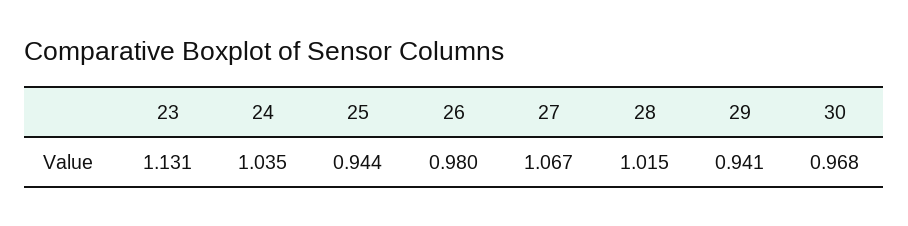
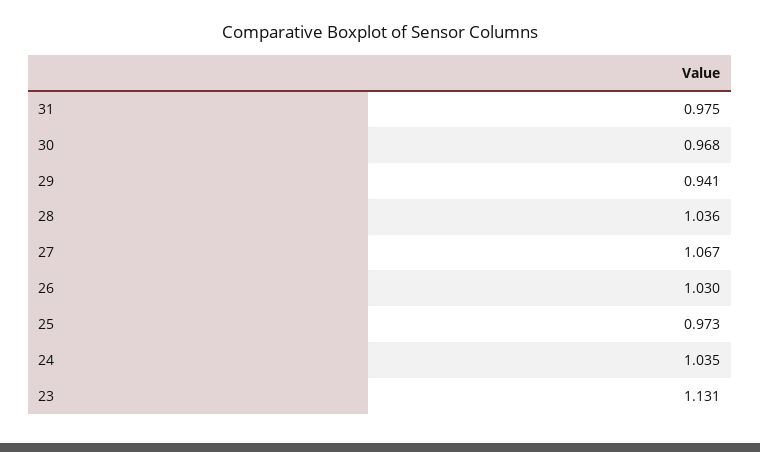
25: 0.944 -> 0.973
26: 0.98 -> 1.03
28: 1.015 -> 1.036
31: none -> 0.975

